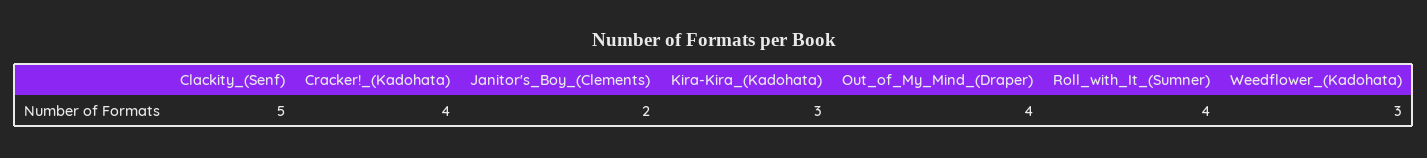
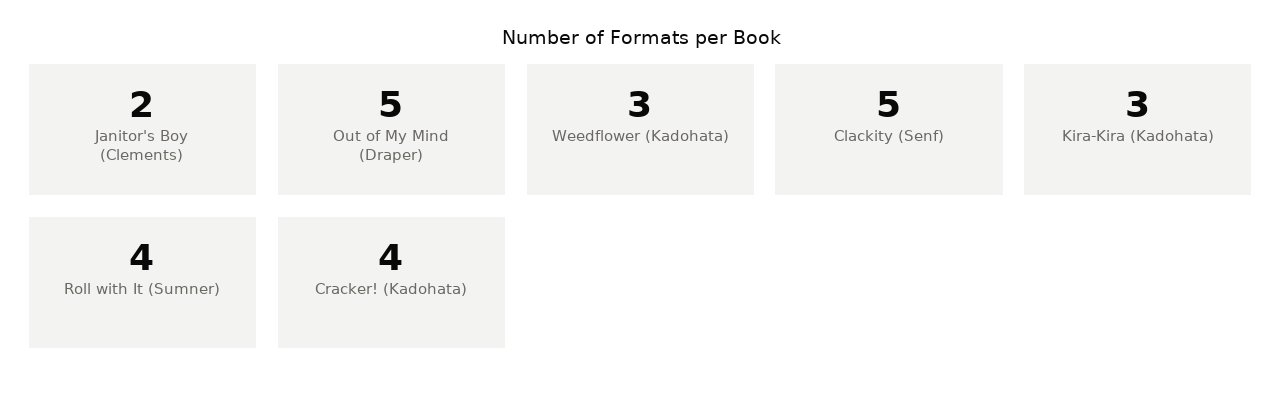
Out_of_My_Mind_(Draper): 4 -> 5

